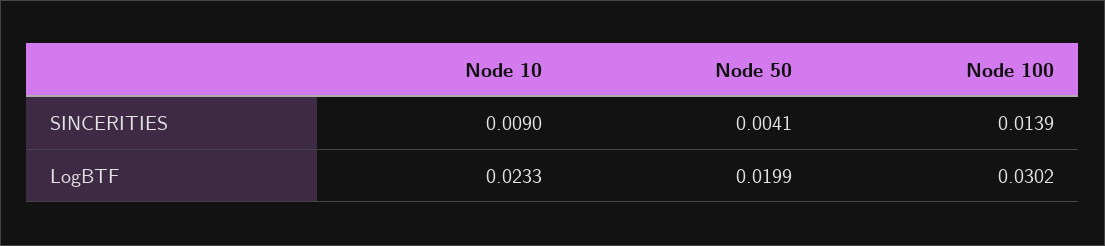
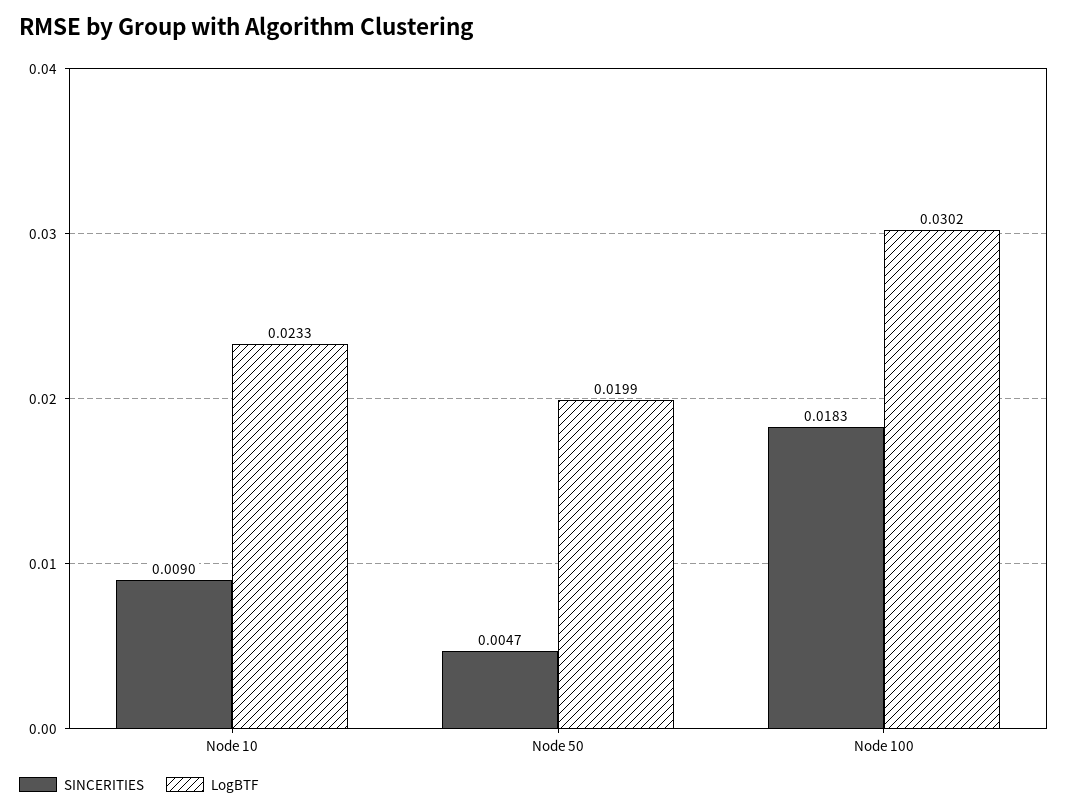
SINCERITIES, Node 50: 0.0041 -> 0.0047
SINCERITIES, Node 100: 0.0139 -> 0.0183

